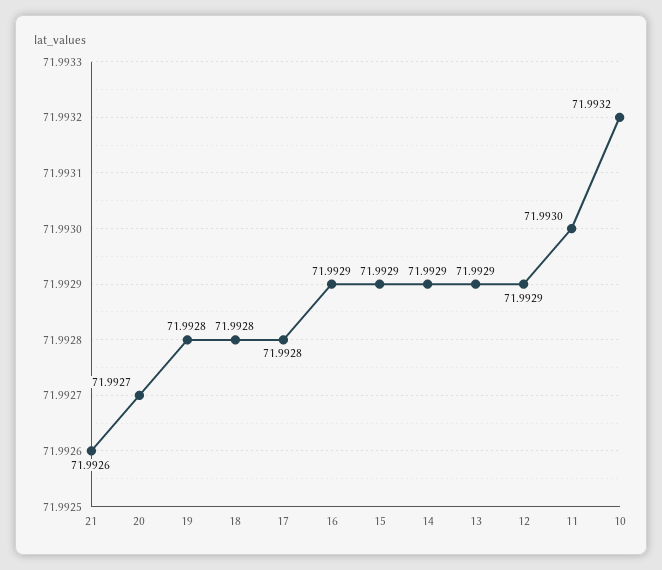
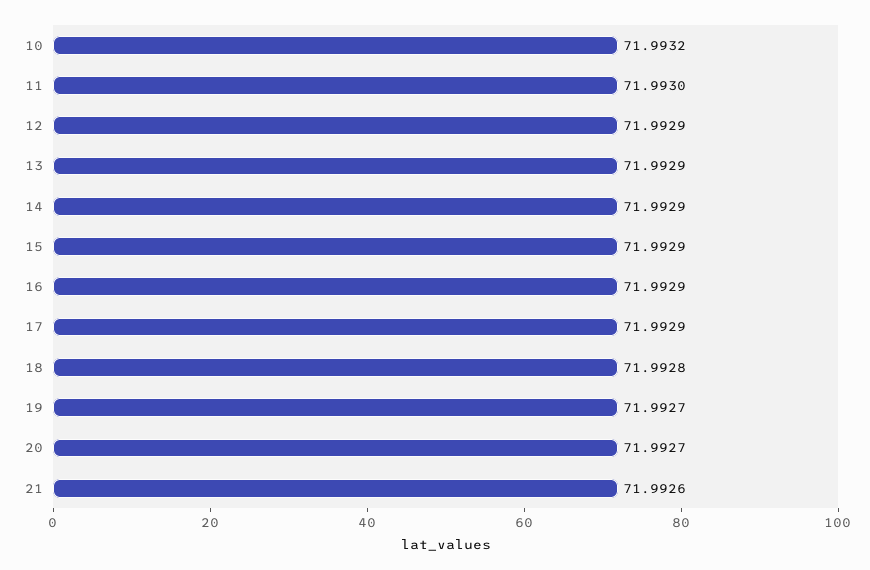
19: 71.9928 -> 71.9927
17: 71.9928 -> 71.9929

